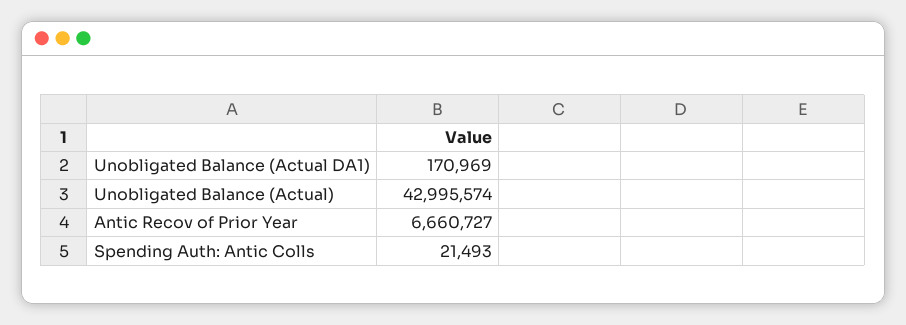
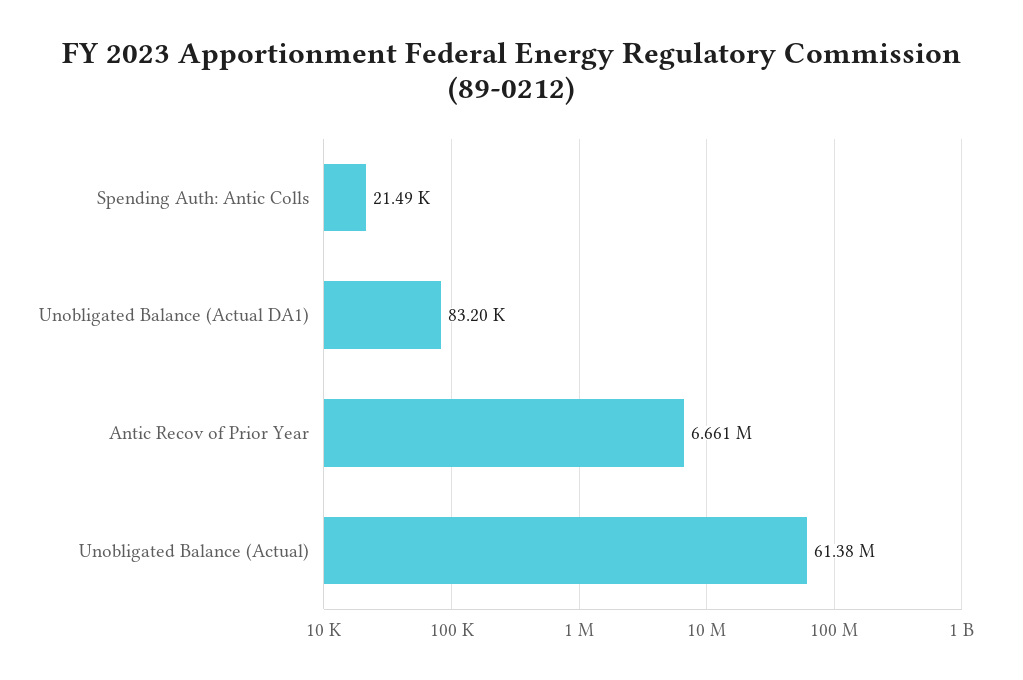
Unobligated Balance (Actual DA1): 170969 -> 83200
Unobligated Balance (Actual): 42995574 -> 61380000

